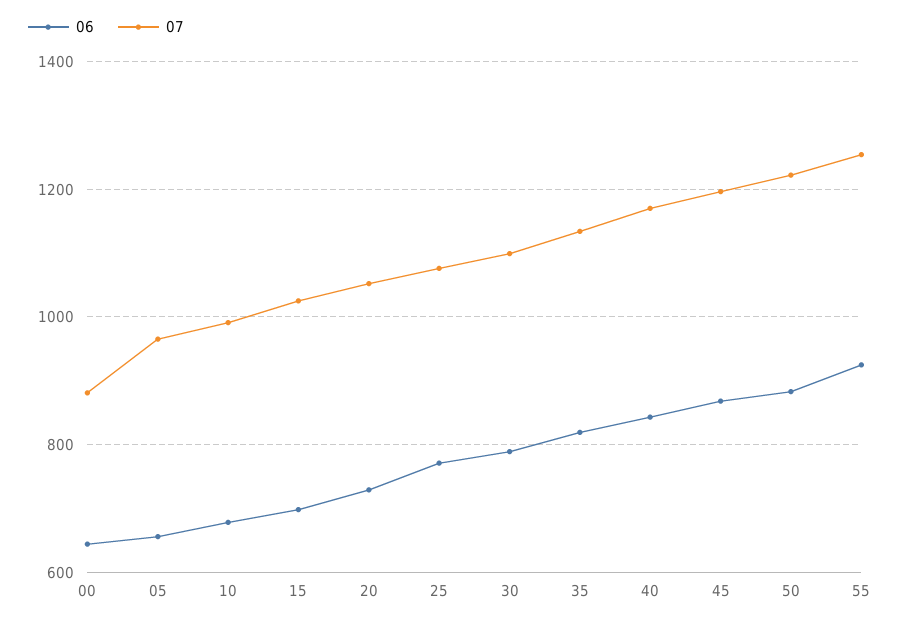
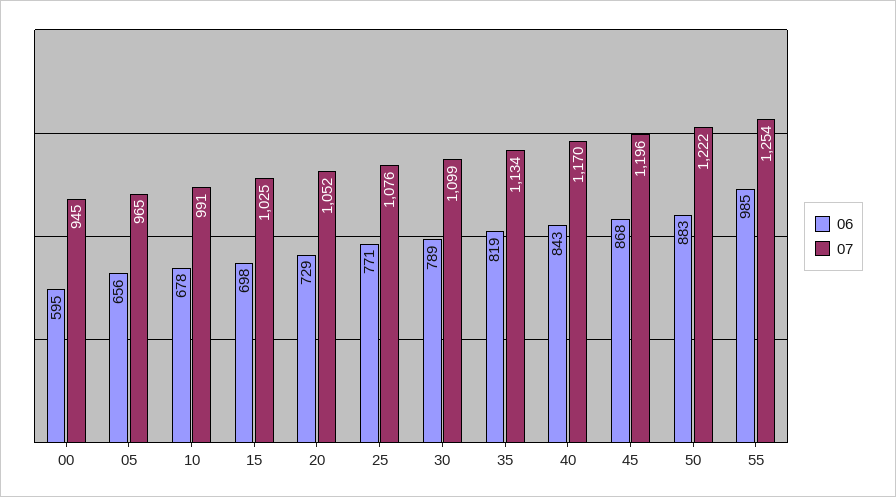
06, 00: 640 -> 595
07, 00: 880 -> 945
06, 55: 920 -> 985

